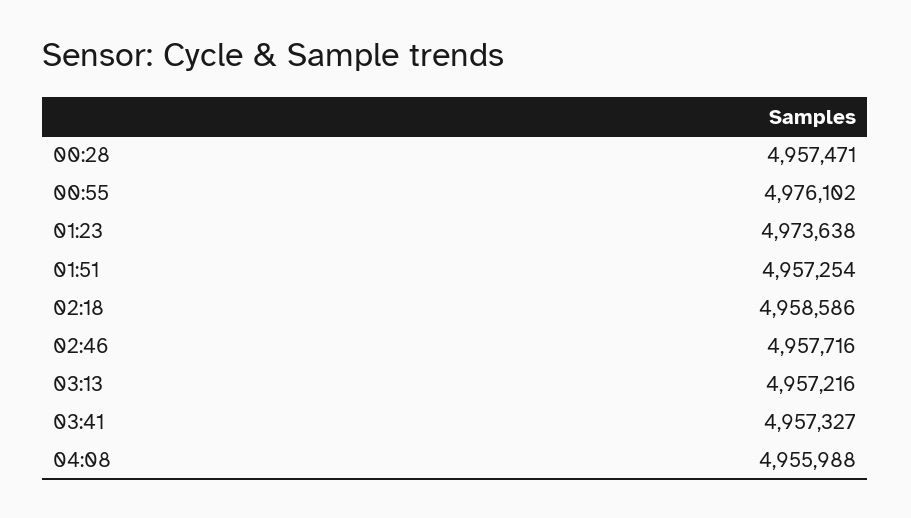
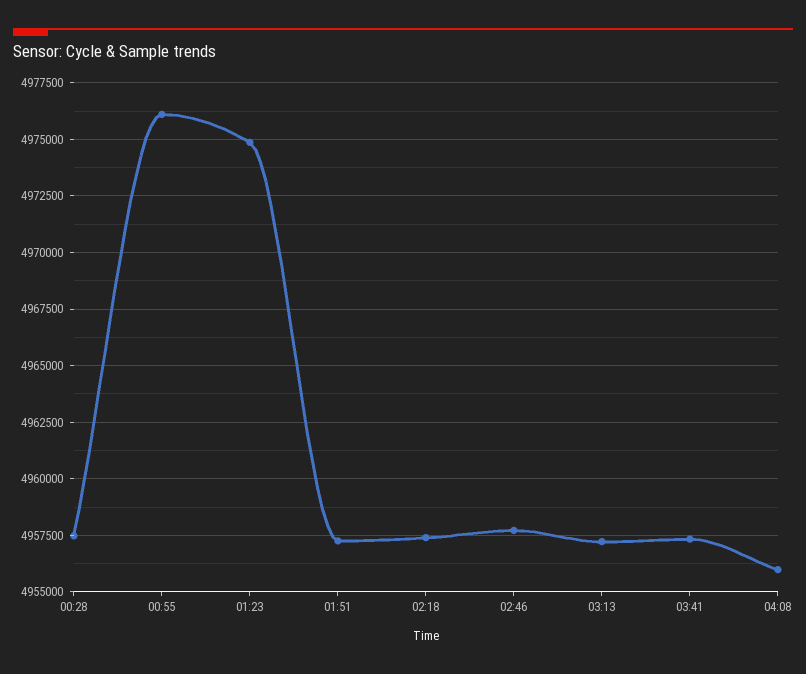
01:23: 4973638 -> 4975000
02:18: 4958586 -> 4957500

